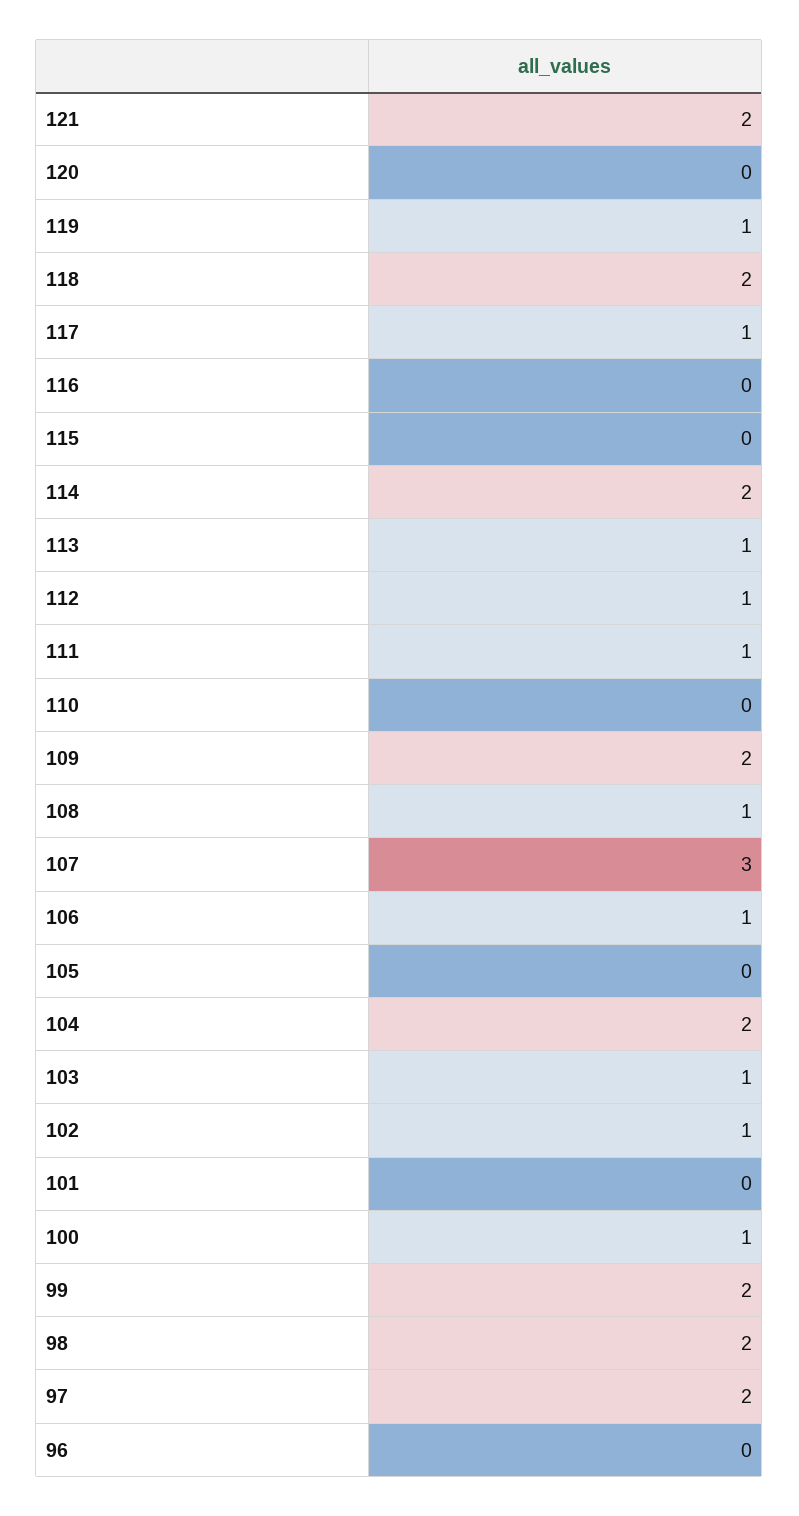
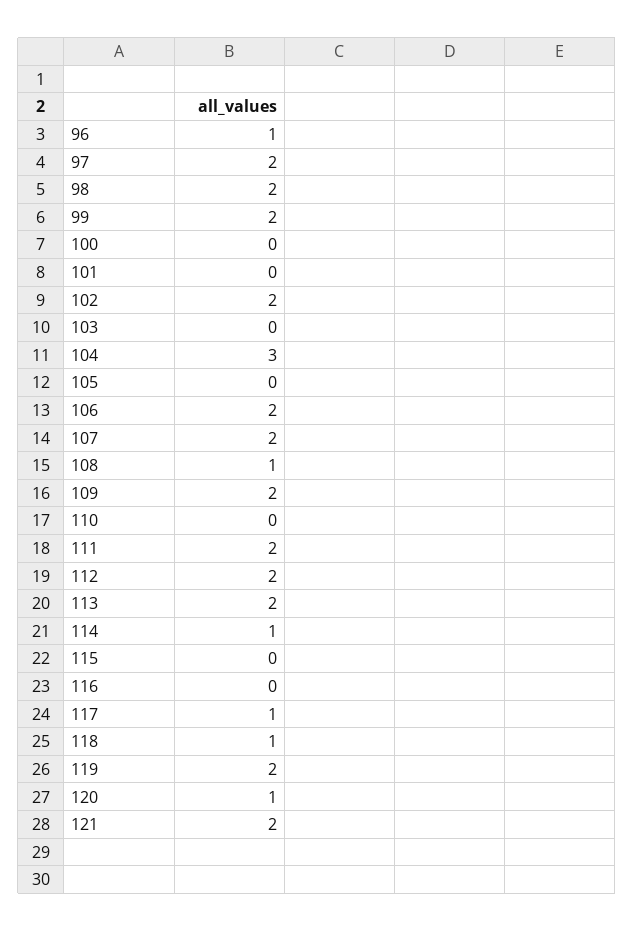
120: 0 -> 1
119: 1 -> 2
118: 2 -> 1
114: 2 -> 1
113: 1 -> 2
112: 1 -> 2
111: 1 -> 2
107: 3 -> 2
106: 1 -> 2
104: 2 -> 3
103: 1 -> 0
102: 1 -> 2
100: 1 -> 0
96: 0 -> 1

